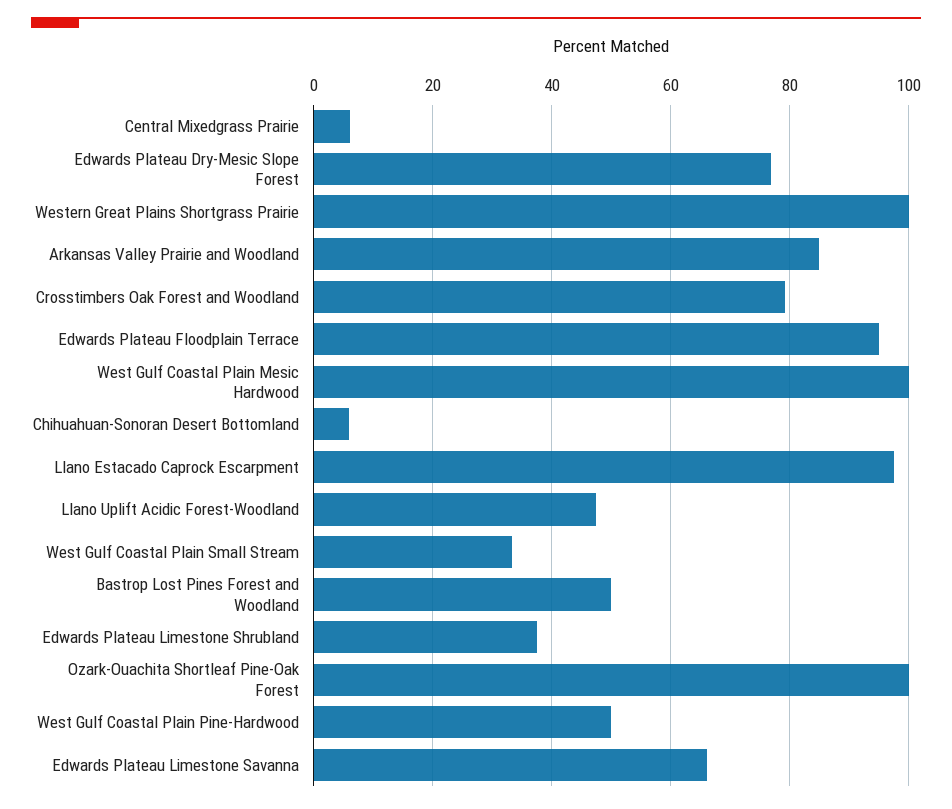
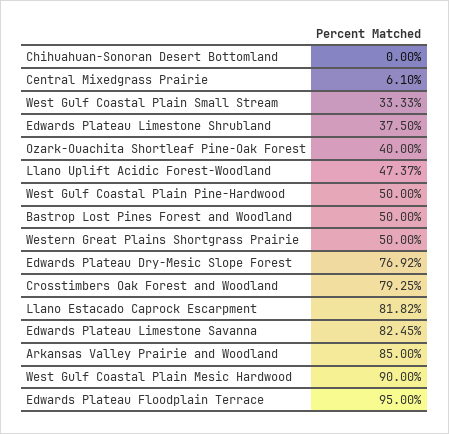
Western Great Plains Shortgrass Prairie: 100 -> 50
West Gulf Coastal Plain Mesic Hardwood: 100 -> 90
Chihuahuan-Sonoran Desert Bottomland: 6 -> 0
Llano Estacado Caprock Escarpment: 98 -> 81.82
Ozark-Ouachita Shortleaf Pine-Oak Forest: 100 -> 40
Edwards Plateau Limestone Savanna: 66 -> 82.45

